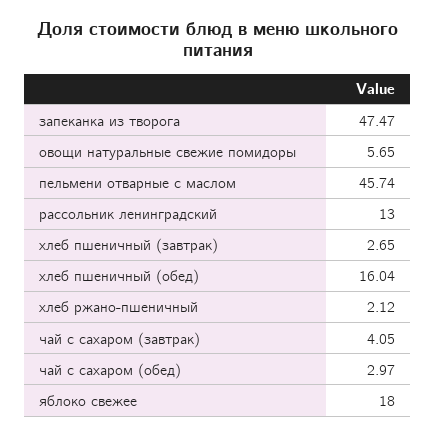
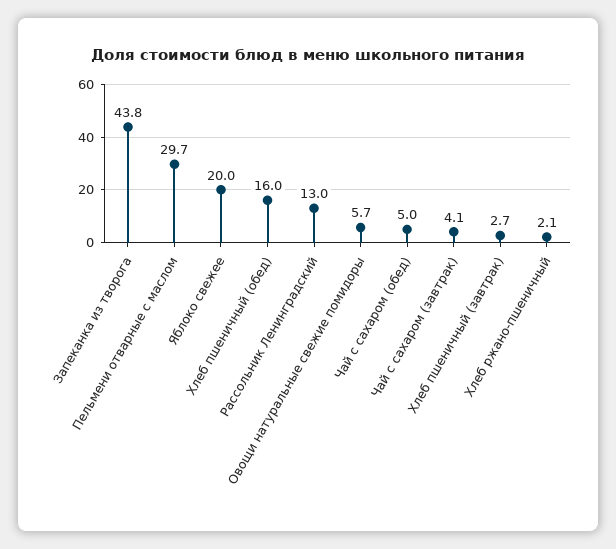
запеканка из творога: 47.47 -> 43.8
пельмени отварные с маслом: 45.74 -> 29.7
чай с сахаром (обед): 2.97 -> 5
яблоко свежее: 18 -> 20

